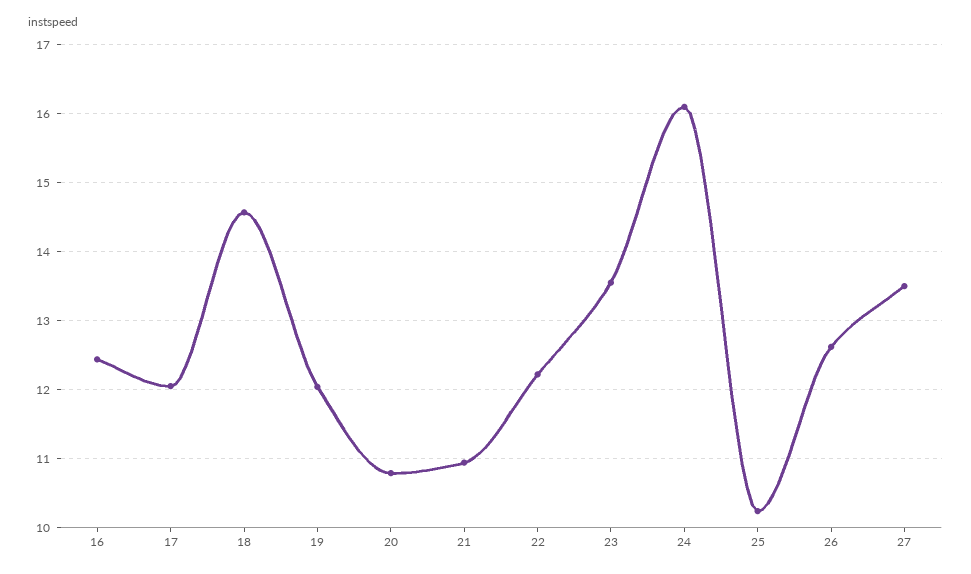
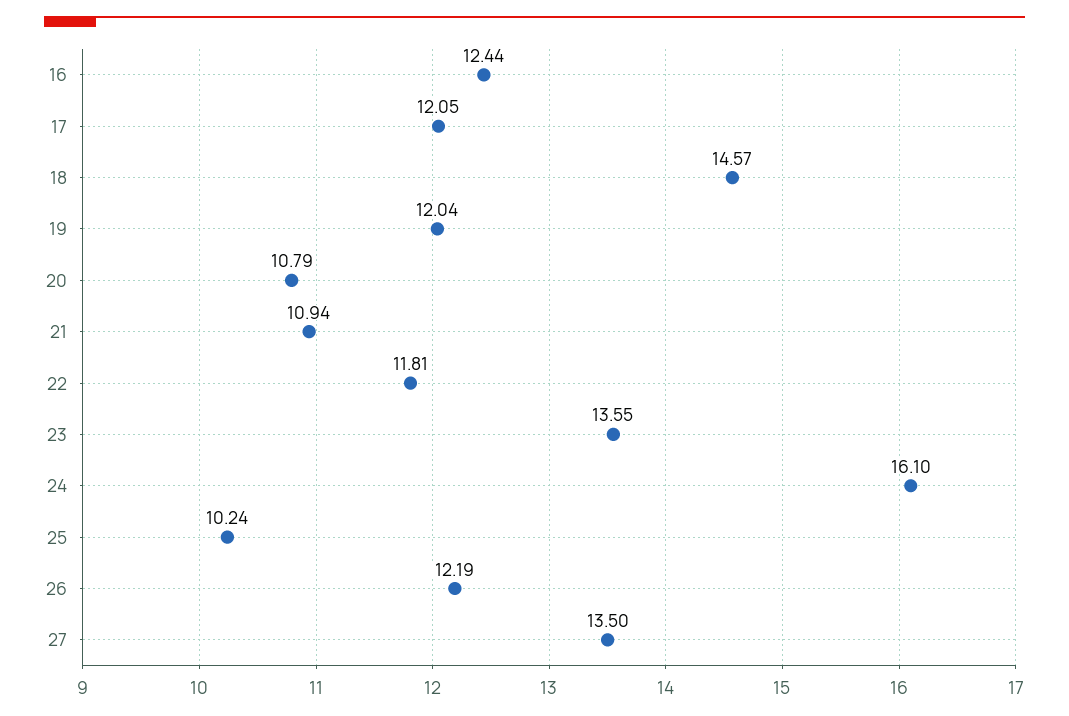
22: 12.2 -> 11.81
26: 12.6 -> 12.19

